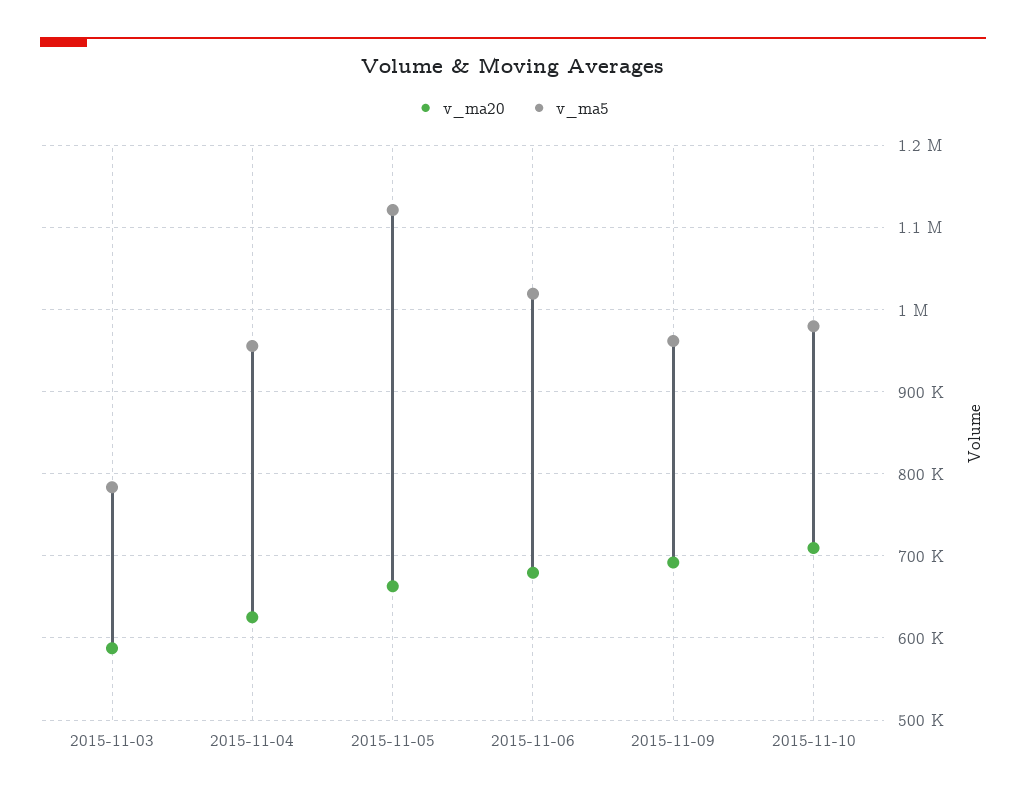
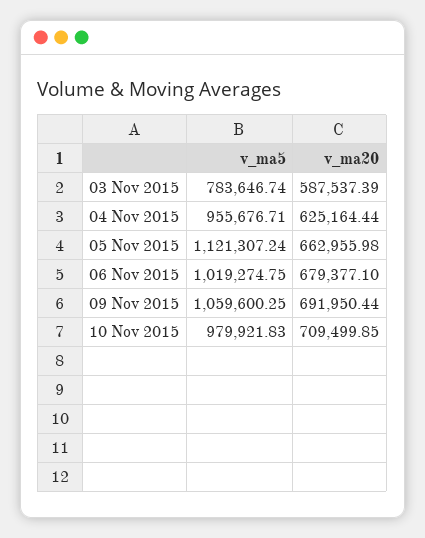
v_ma5, 2015-11-09: 960000 -> 1059600.25

